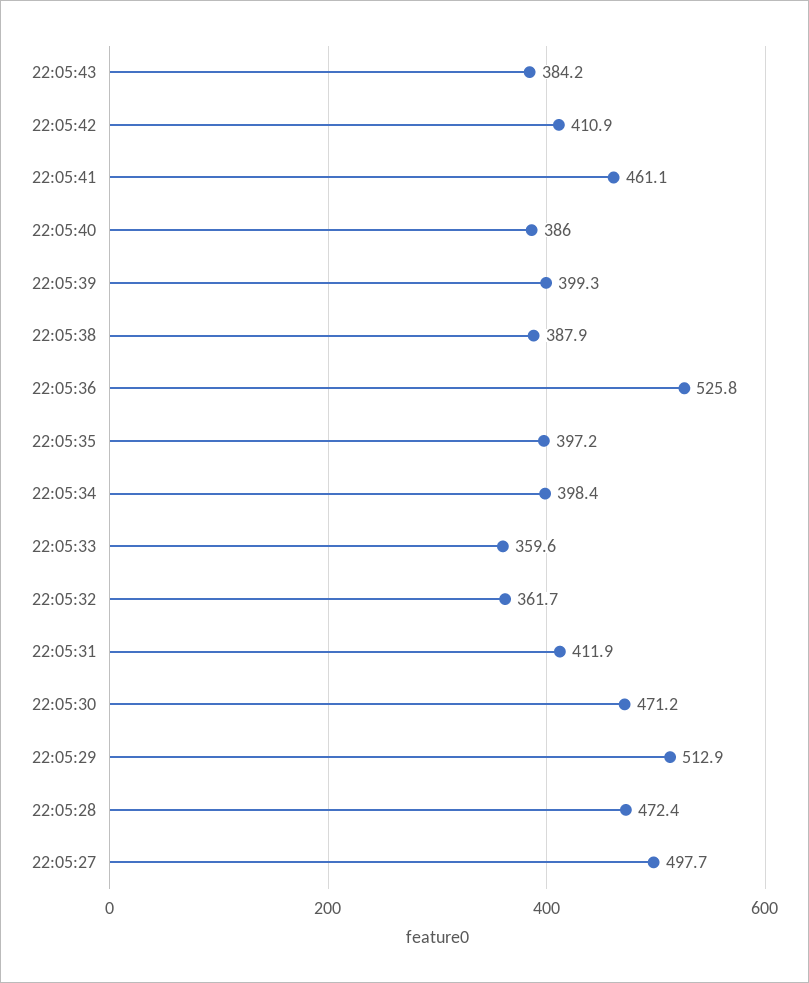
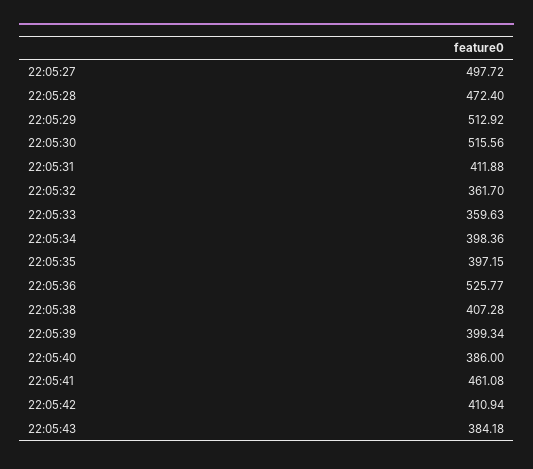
22:05:38: 387.9 -> 407.28
22:05:30: 471.2 -> 515.56

